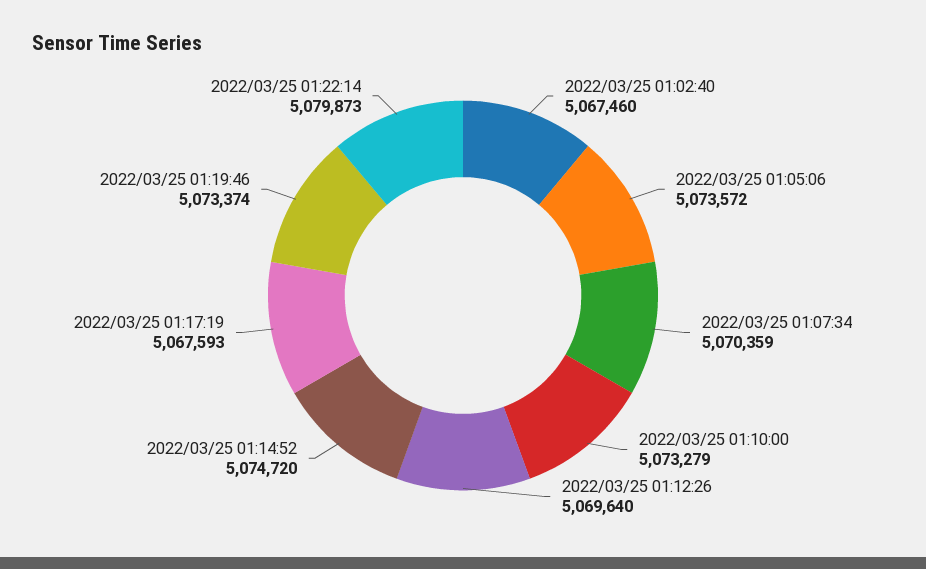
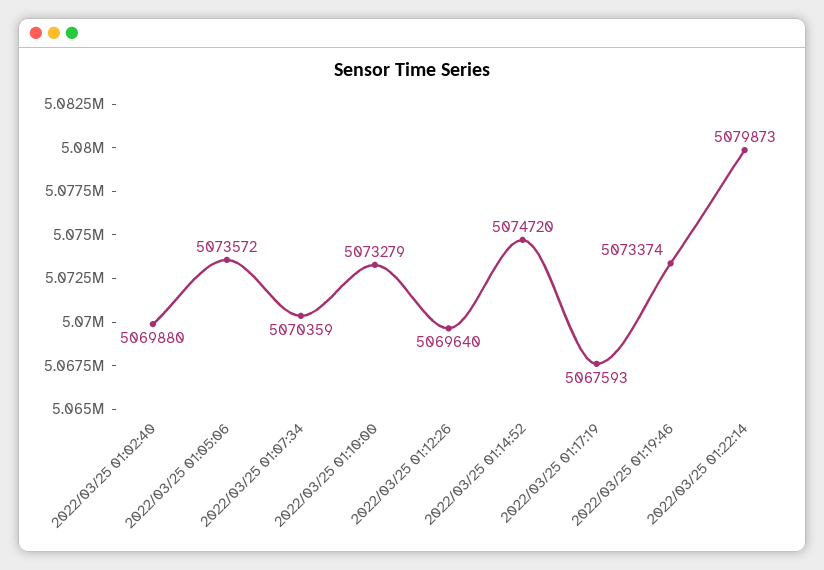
2022/03/25 01:02:40: 5067460 -> 5069880

